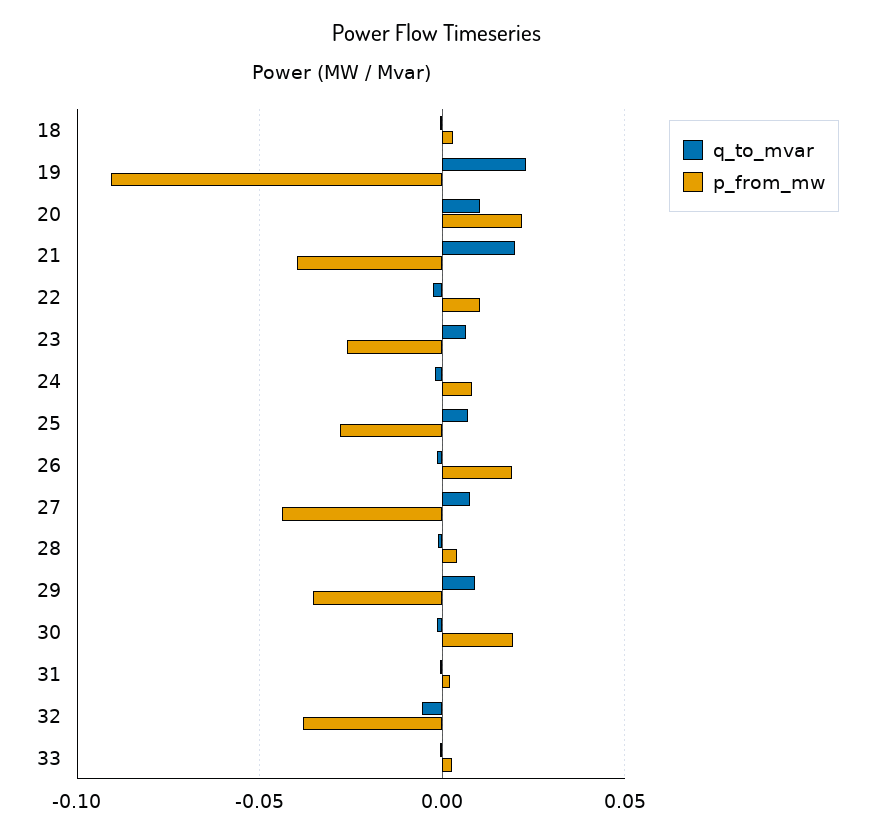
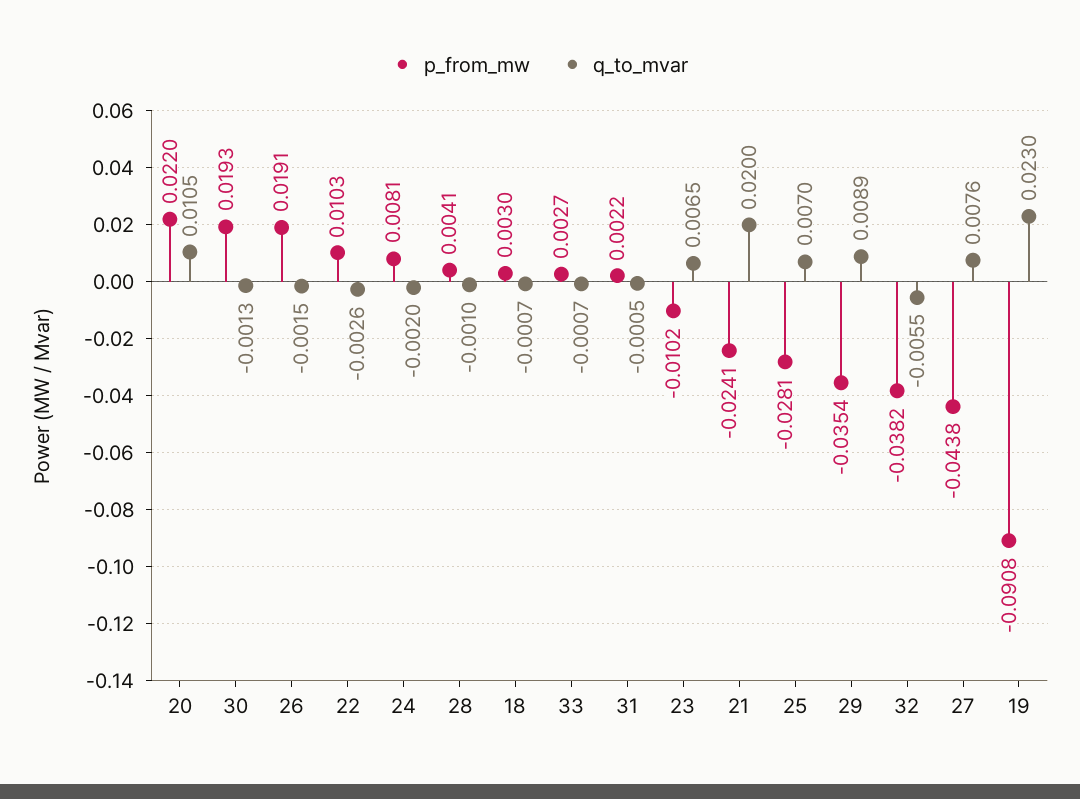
p_from_mw, 21: -0.04 -> -0.0241
p_from_mw, 23: -0.025 -> -0.0102

